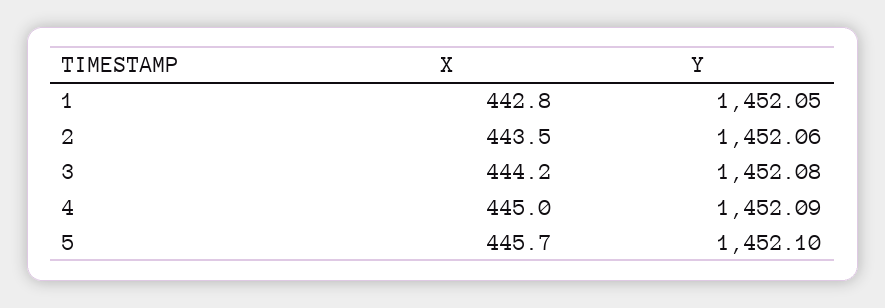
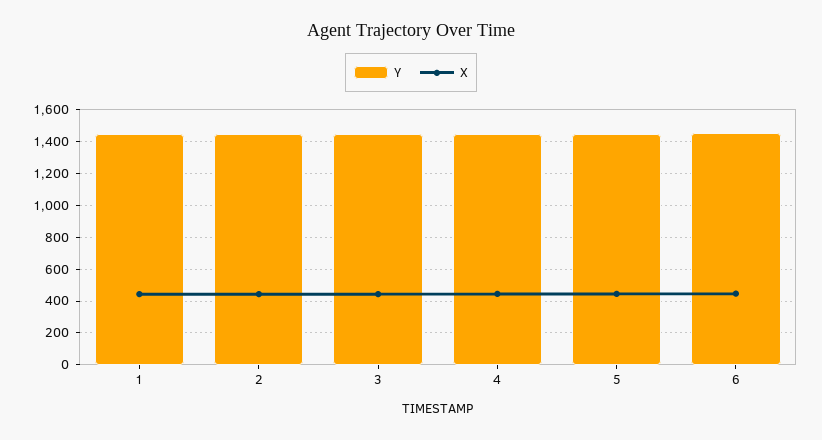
Y, 6: none -> 1450
X, 6: none -> 450

